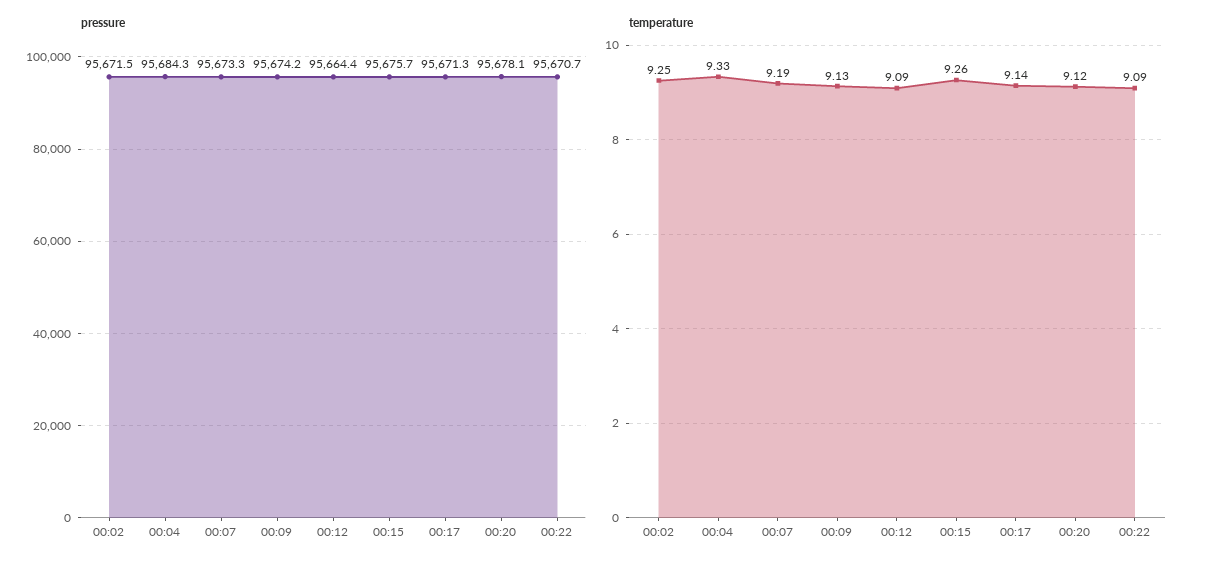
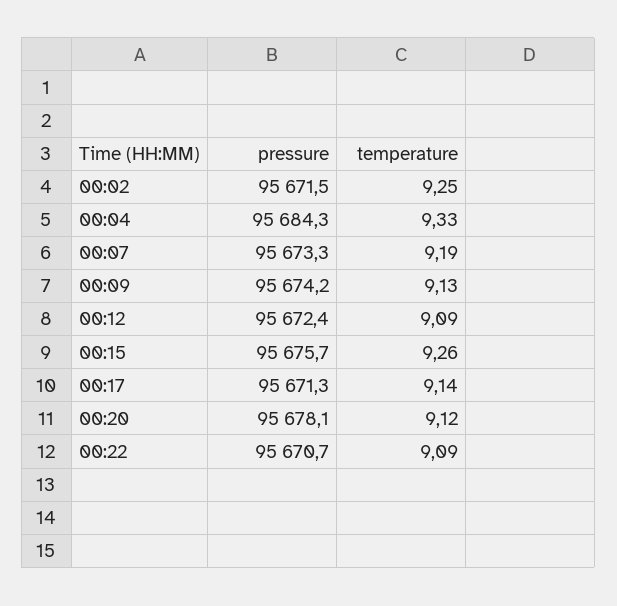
pressure, 00:12: 95664.4 -> 95672.4

